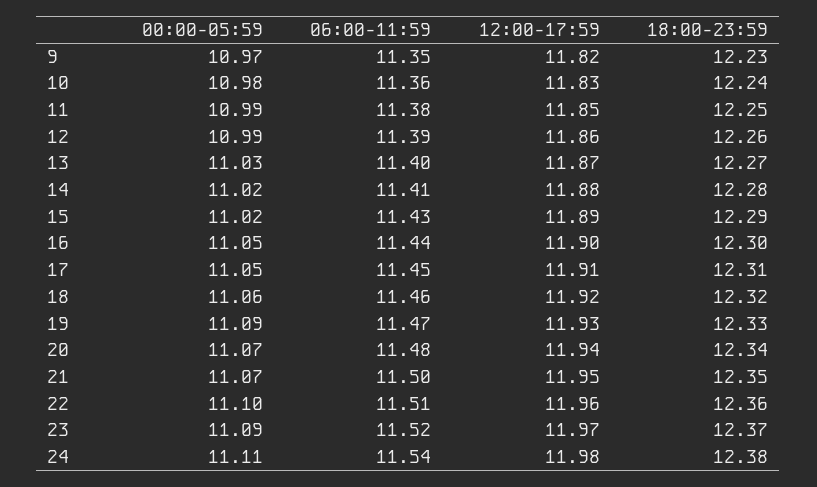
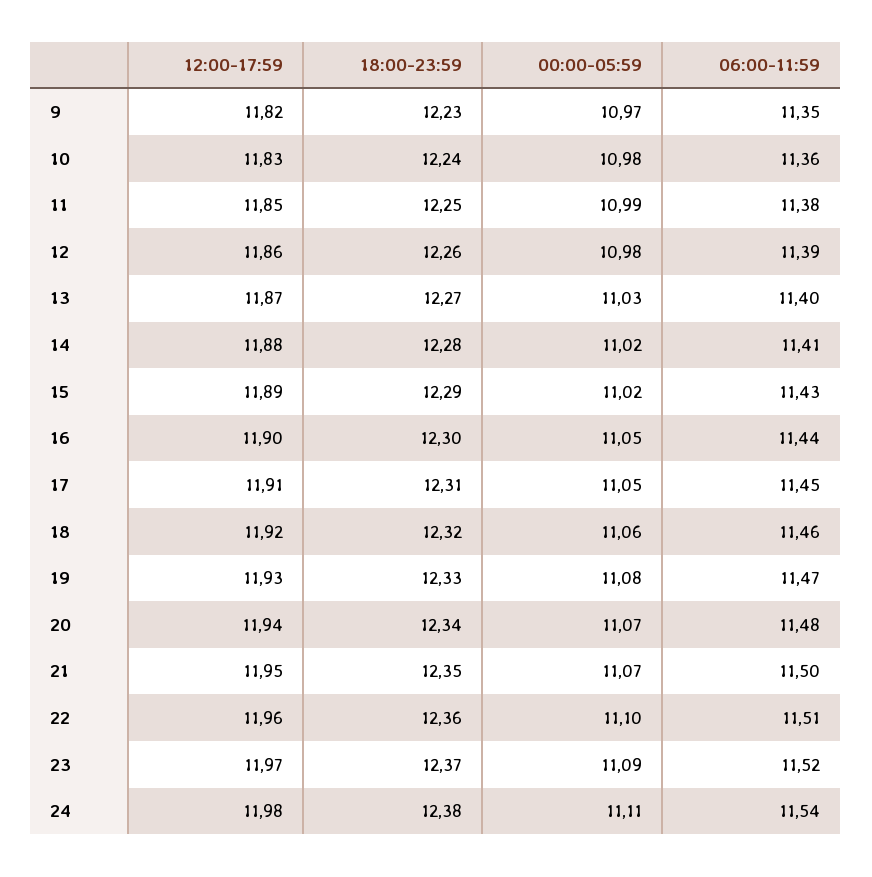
00:00-05:59, 12: 10.99 -> 10.98
00:00-05:59, 19: 11.09 -> 11.08

